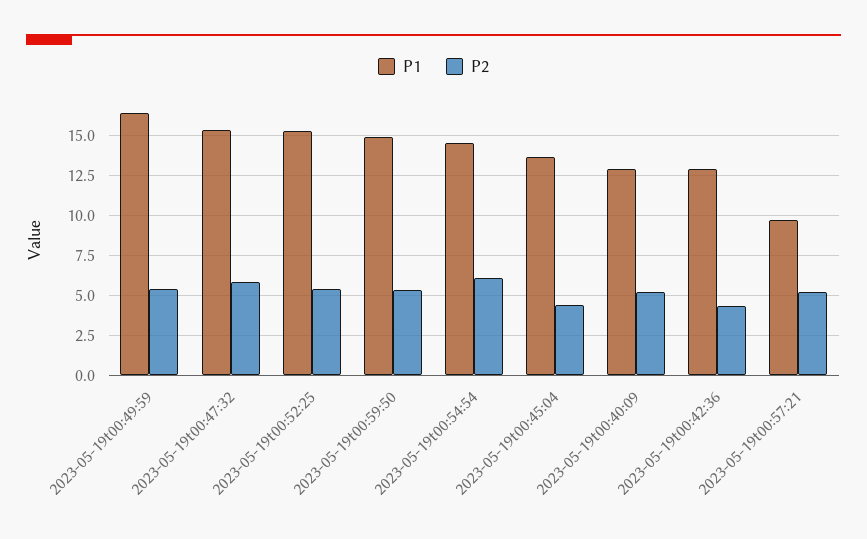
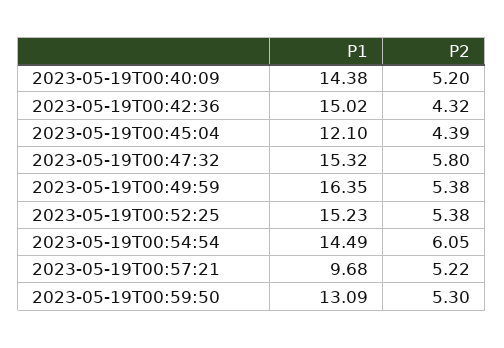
P1, 2023-05-19t00:59:50: 15 -> 13.09
P1, 2023-05-19t00:45:04: 13.5 -> 12.1
P1, 2023-05-19t00:40:09: 13 -> 14.38
P1, 2023-05-19t00:42:36: 13 -> 15.02

